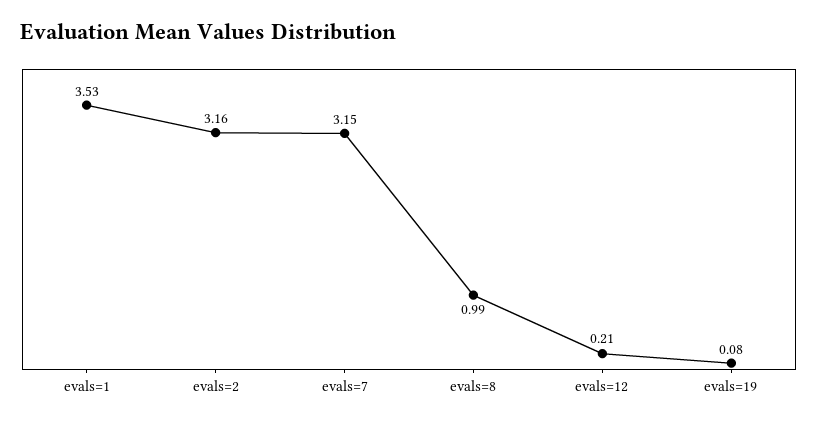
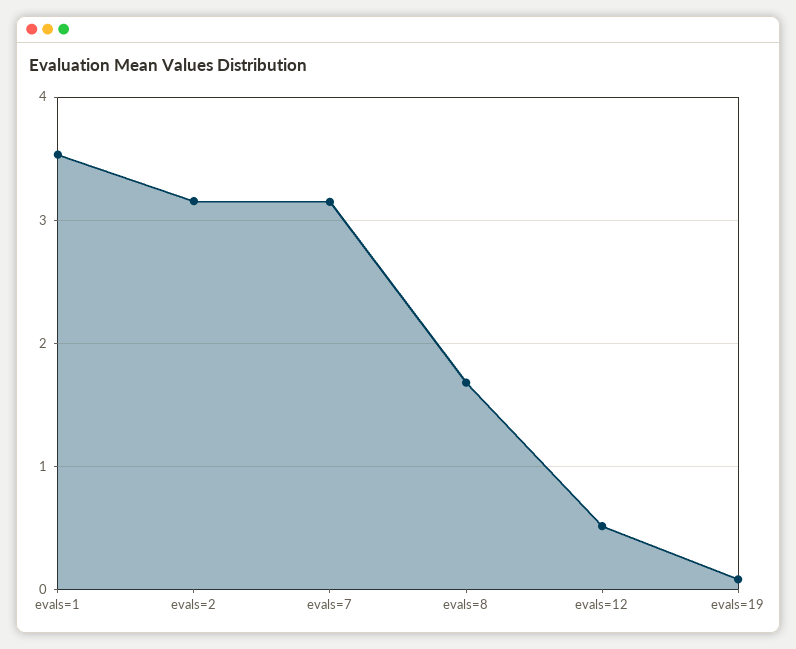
evals=8: 0.99 -> 1.7
evals=12: 0.21 -> 0.5

